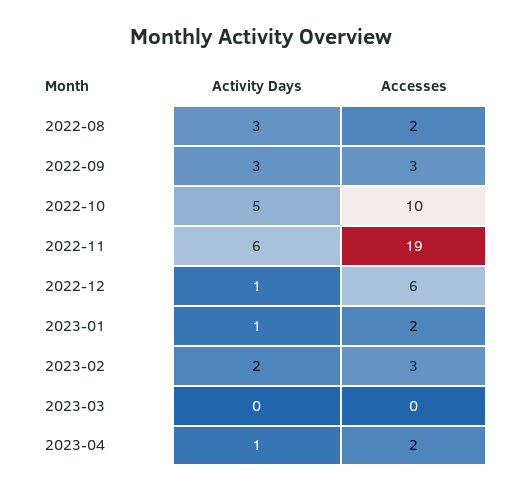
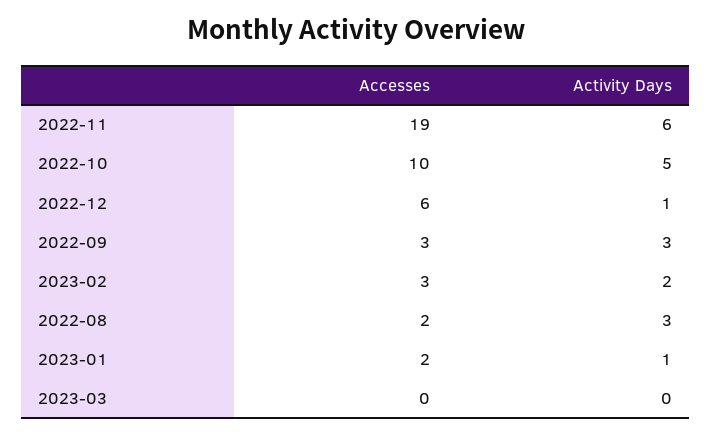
Activity Days, 2023-04: 1 -> none
Accesses, 2023-04: 2 -> none

